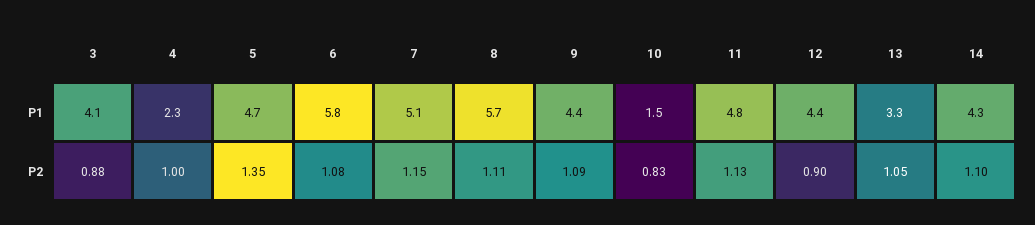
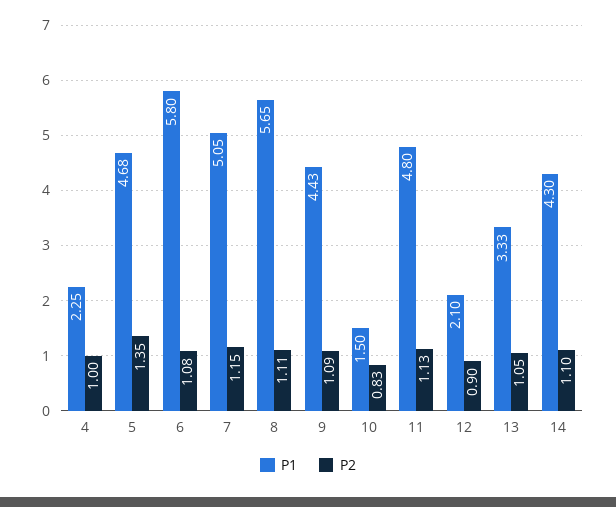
P1, 3: 4.1 -> none
P1, 12: 4.4 -> 2.1
P2, 3: 0.88 -> none

